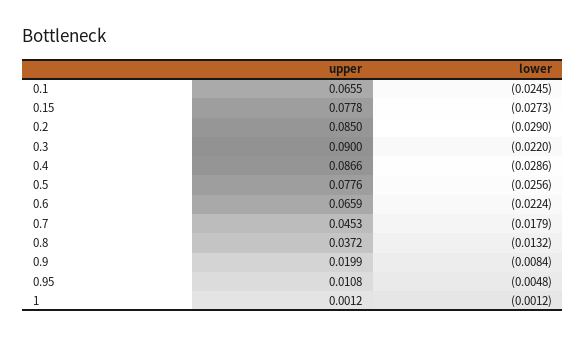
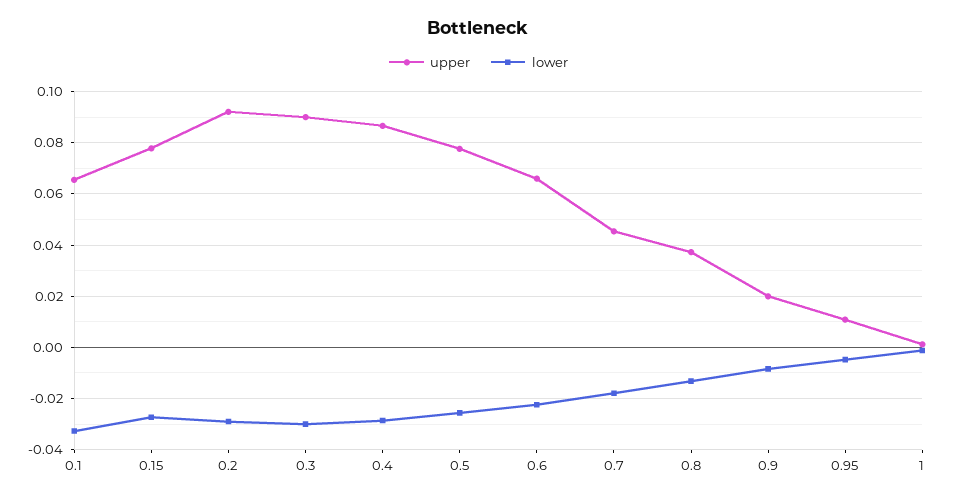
lower, 0.1: -0.0245 -> -0.0325
upper, 0.2: 0.085 -> 0.0925
lower, 0.3: -0.022 -> -0.03

